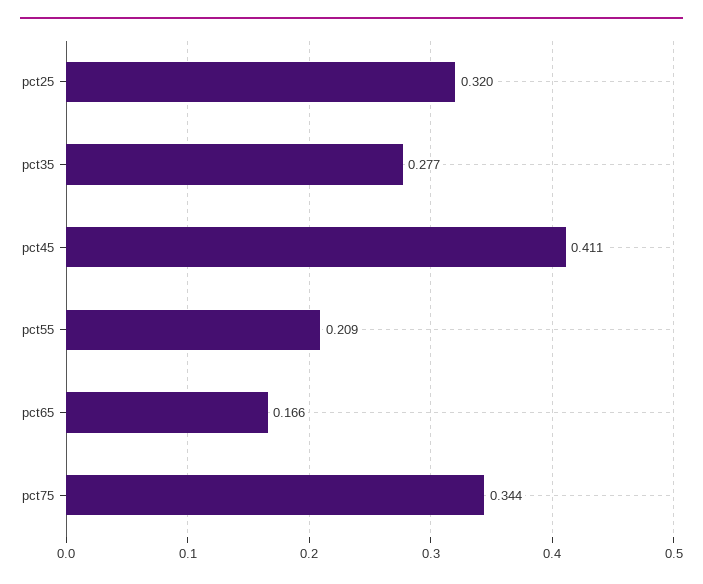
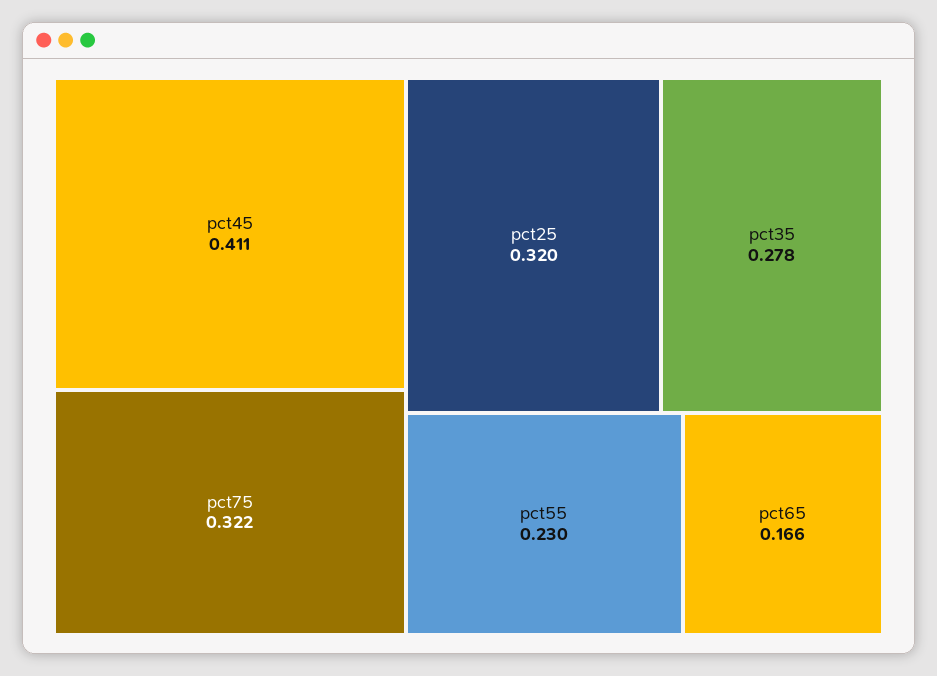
pct35: 0.277 -> 0.278
pct55: 0.209 -> 0.23
pct75: 0.344 -> 0.322

